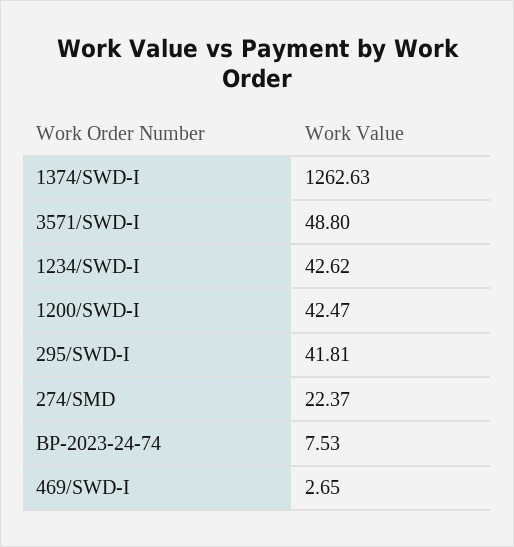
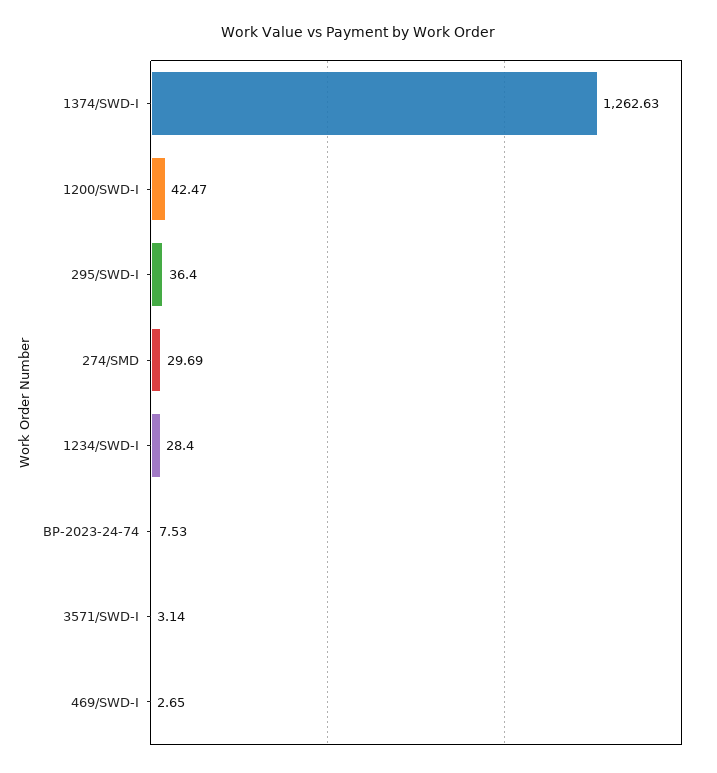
3571/SWD-I: 48.8 -> 3.14
1234/SWD-I: 42.62 -> 28.4
295/SWD-I: 41.81 -> 36.4
274/SMD: 22.37 -> 29.69

